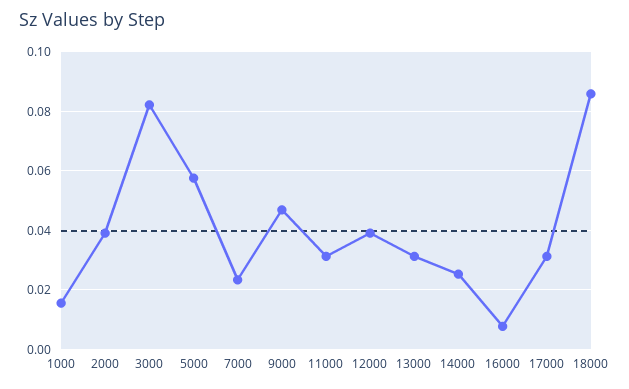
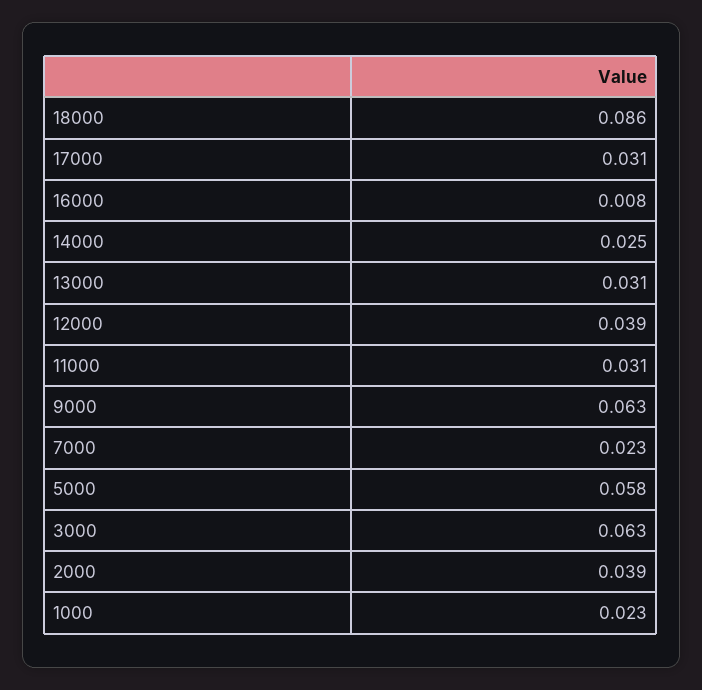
1000: 0.015 -> 0.023
3000: 0.0825 -> 0.063
9000: 0.0475 -> 0.063

